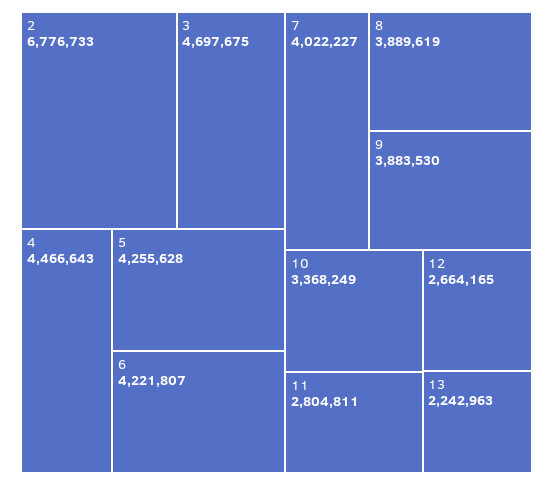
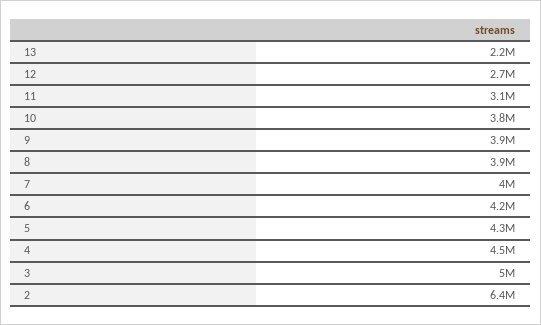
2: 6776733 -> 6400000
3: 4697675 -> 5000000
10: 3368249 -> 3800000
11: 2804811 -> 3100000

